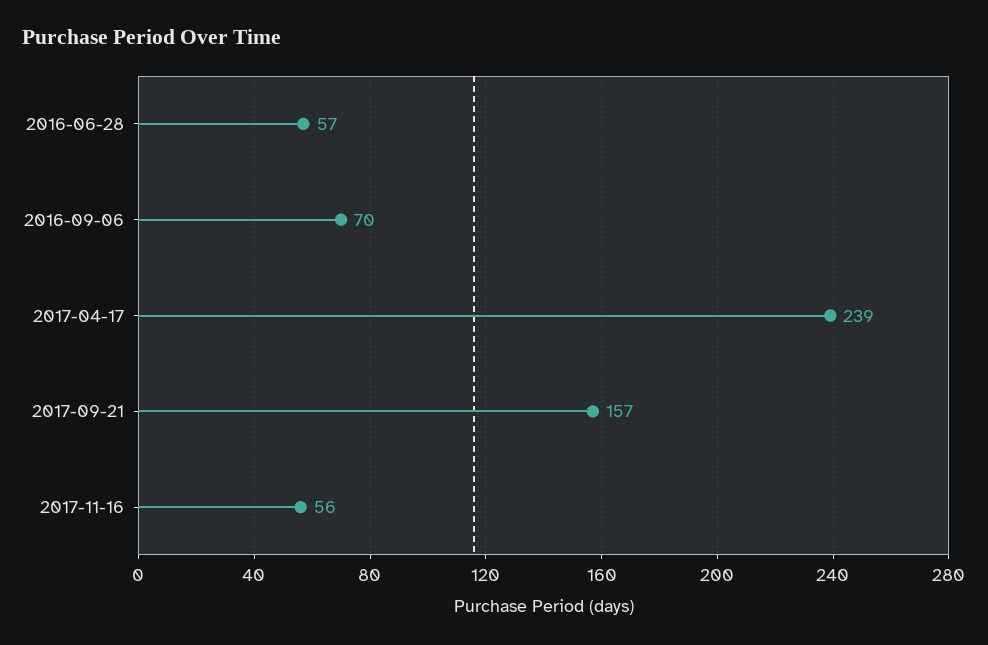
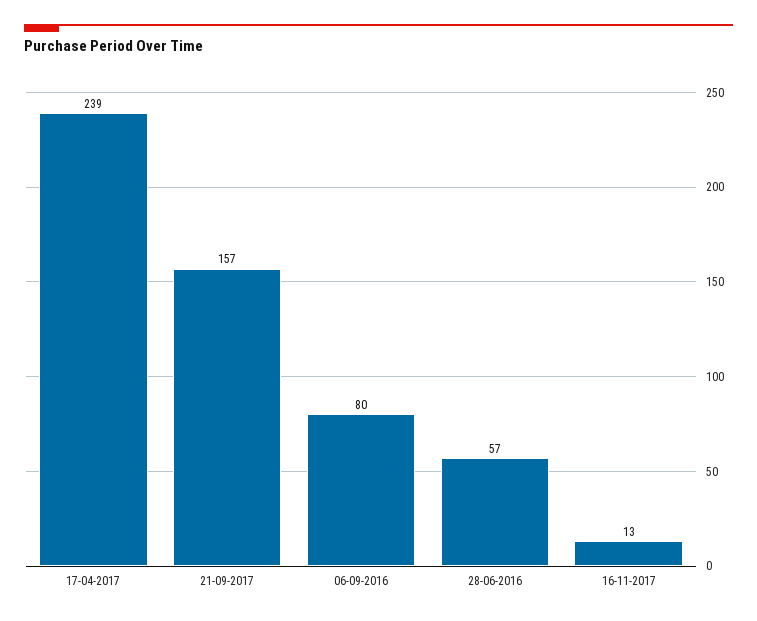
2016-09-06: 70 -> 80
2017-11-16: 56 -> 13

